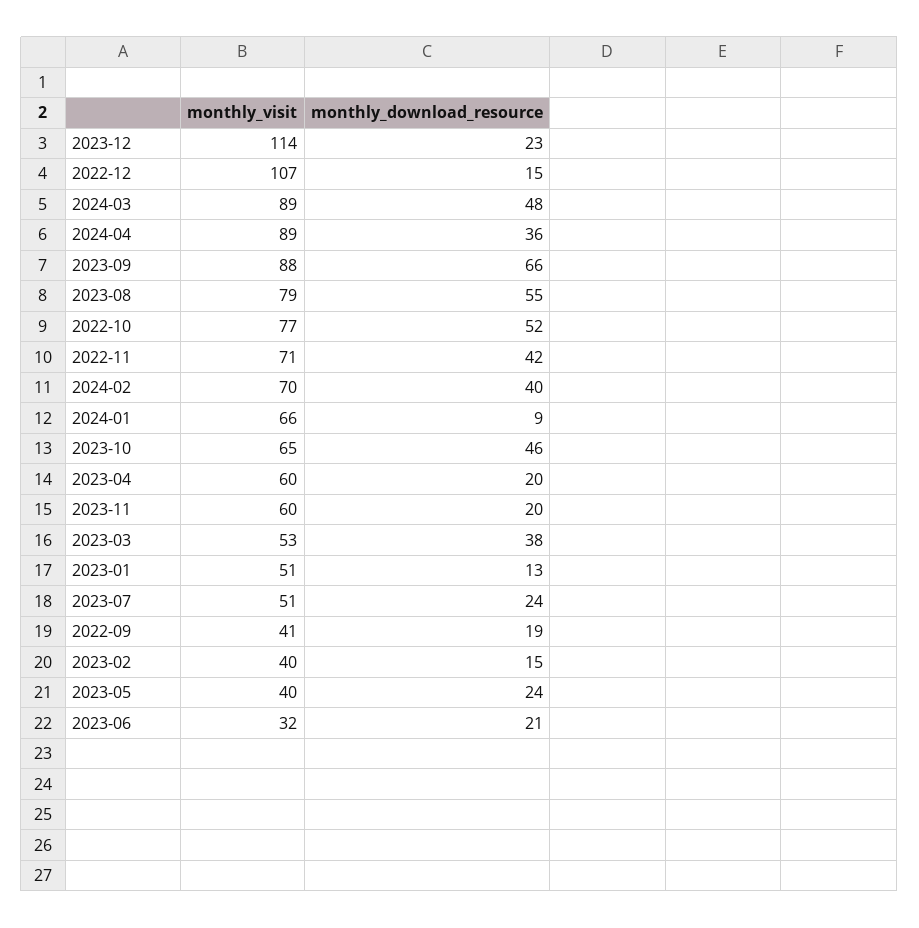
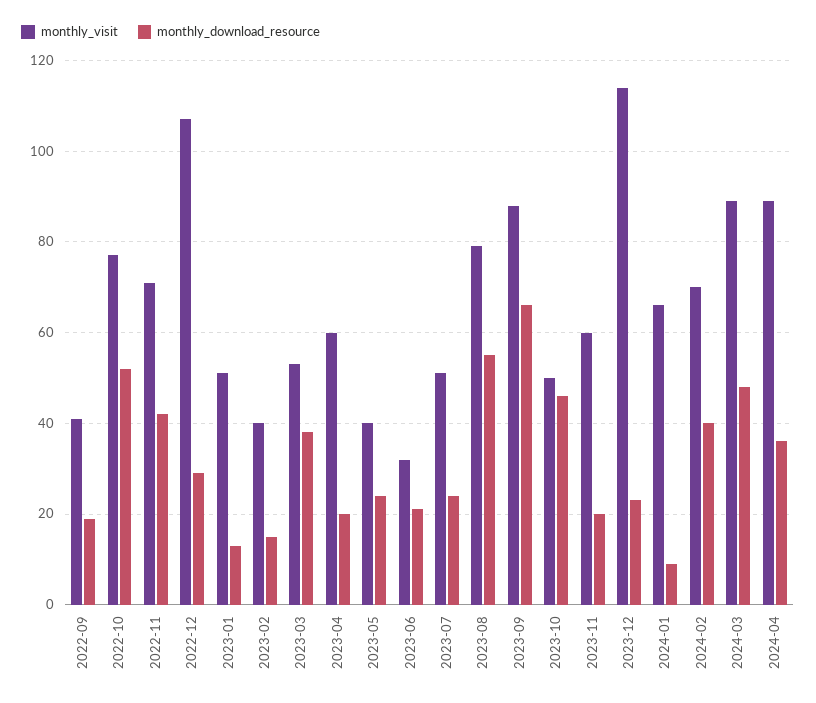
monthly_download_resource, 2022-12: 15 -> 30
monthly_visit, 2023-10: 65 -> 50

